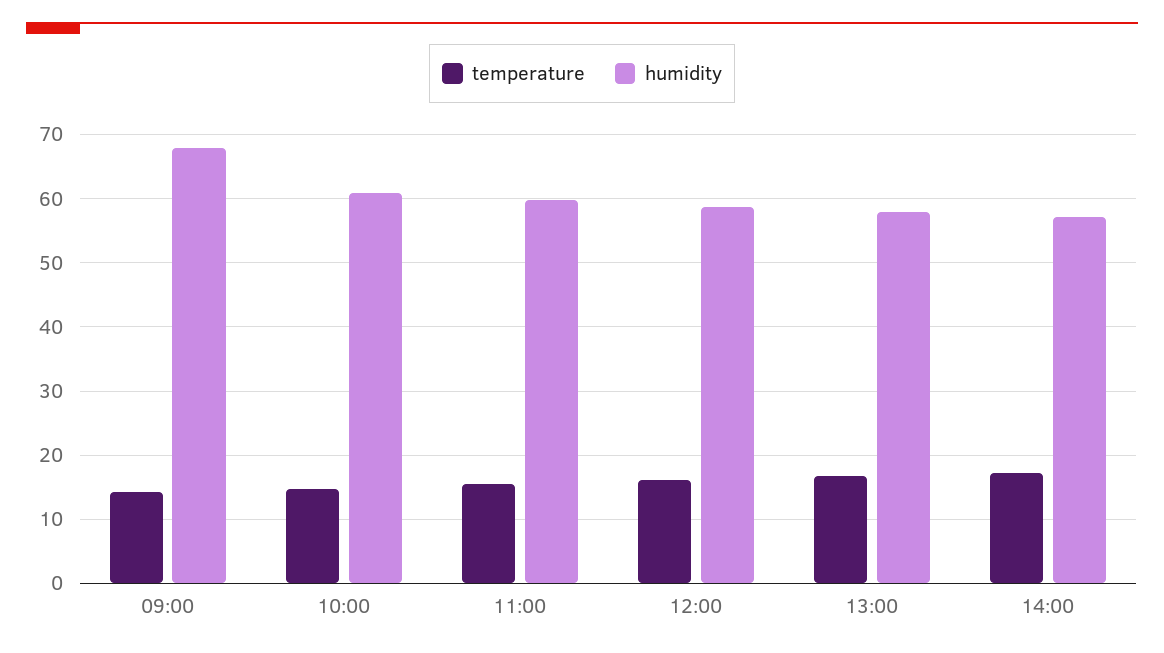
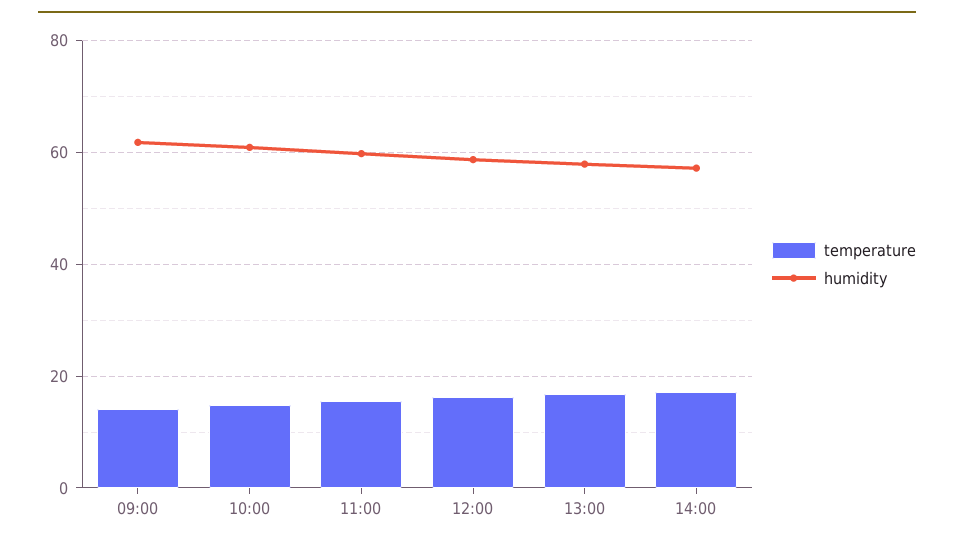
humidity, 09:00: 68 -> 62

